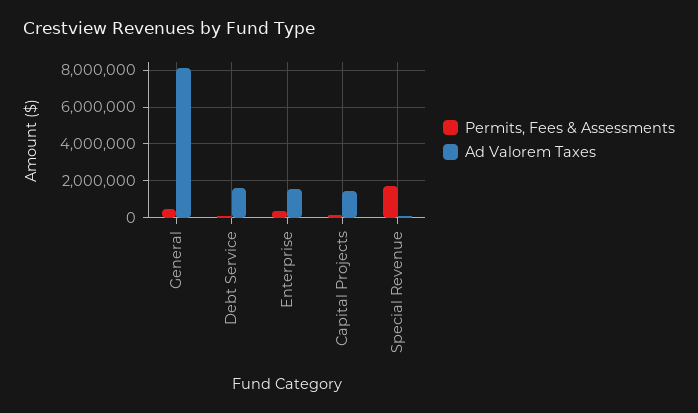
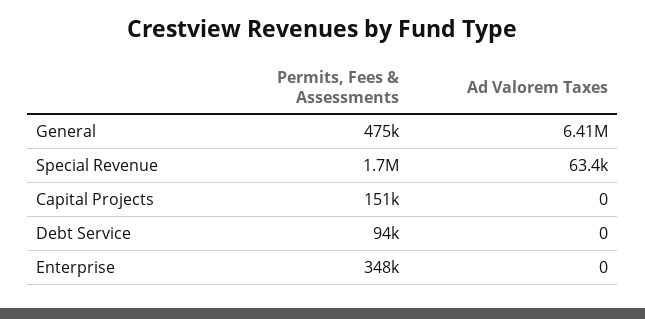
Ad Valorem Taxes, General: 8000000 -> 6410000
Ad Valorem Taxes, Debt Service: 1500000 -> 0
Ad Valorem Taxes, Enterprise: 1500000 -> 0
Ad Valorem Taxes, Capital Projects: 1500000 -> 0

